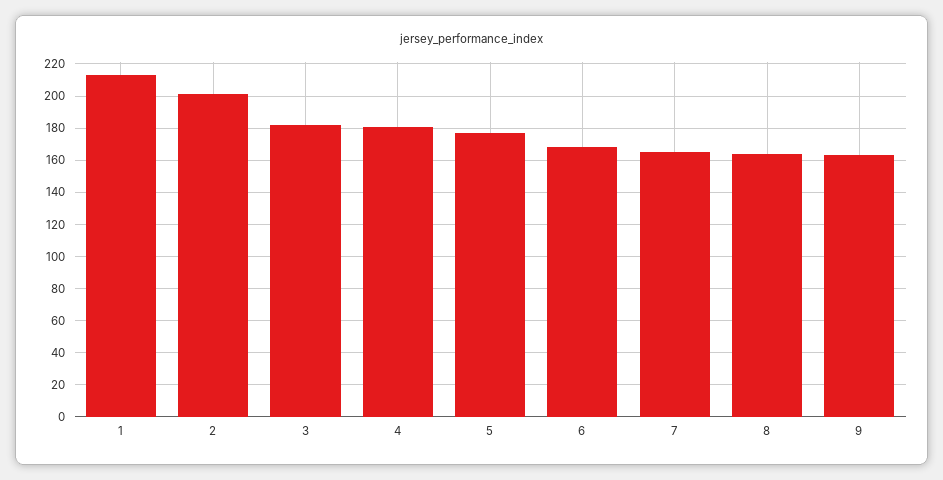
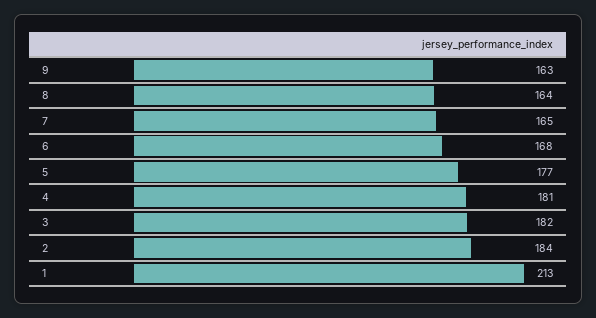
2: 200 -> 184

